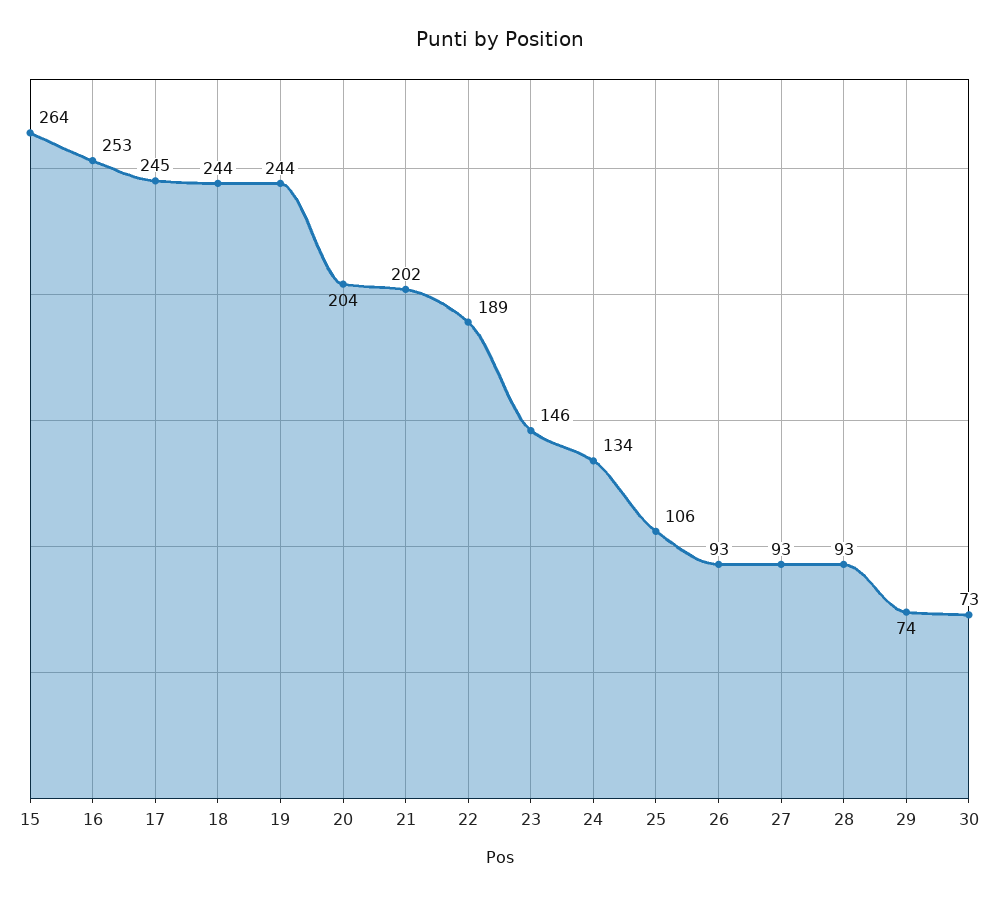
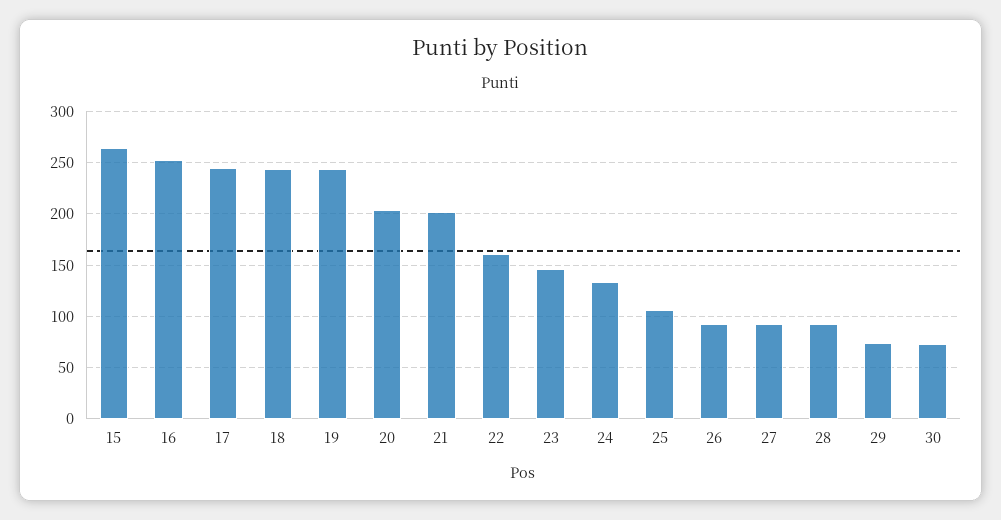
22: 189 -> 160

